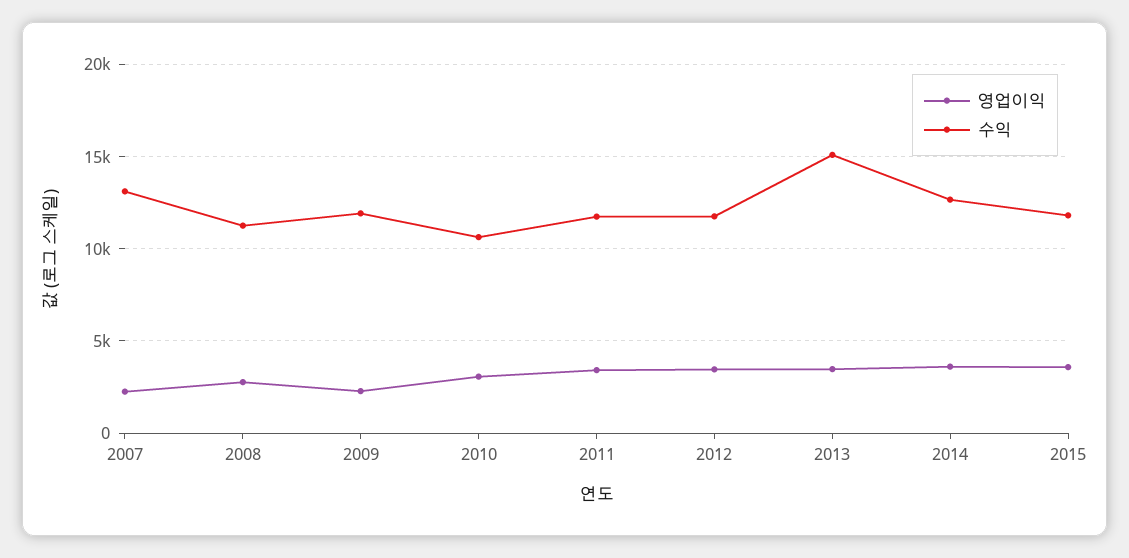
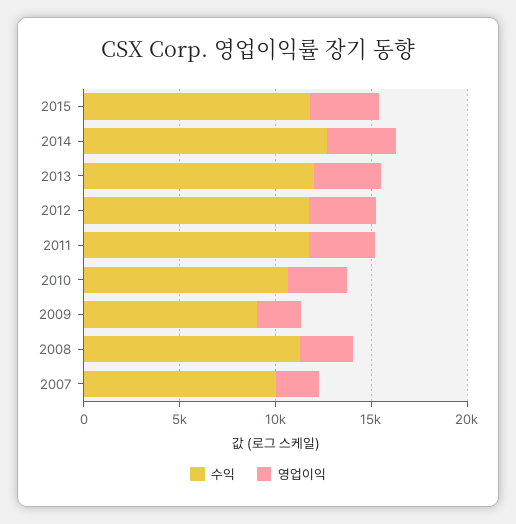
수익, 2007: 13000 -> 10000
수익, 2009: 12000 -> 9000
수익, 2013: 15000 -> 12000

